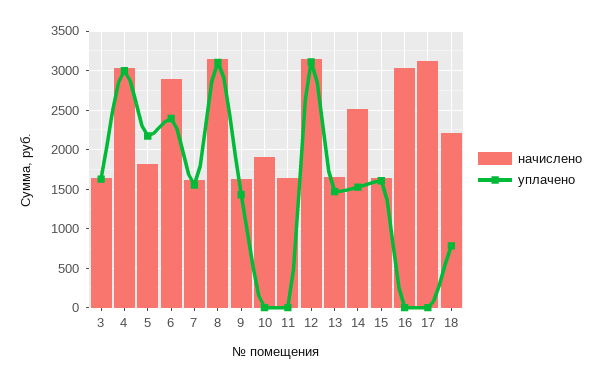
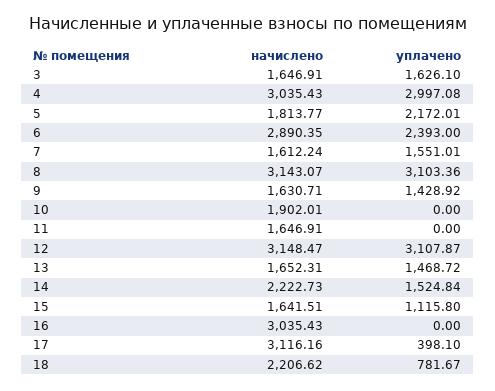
начислено, 14: 2500 -> 2222.73
уплачено, 15: 1600 -> 1115.8
уплачено, 17: 0 -> 398.1

